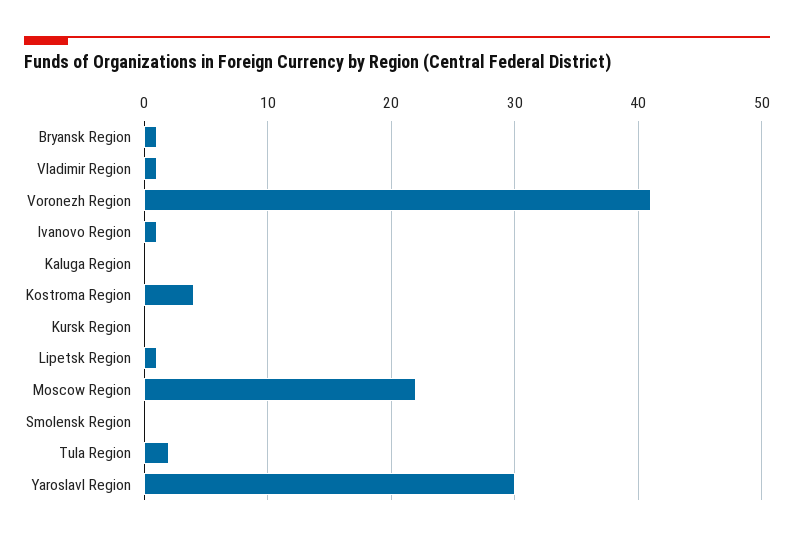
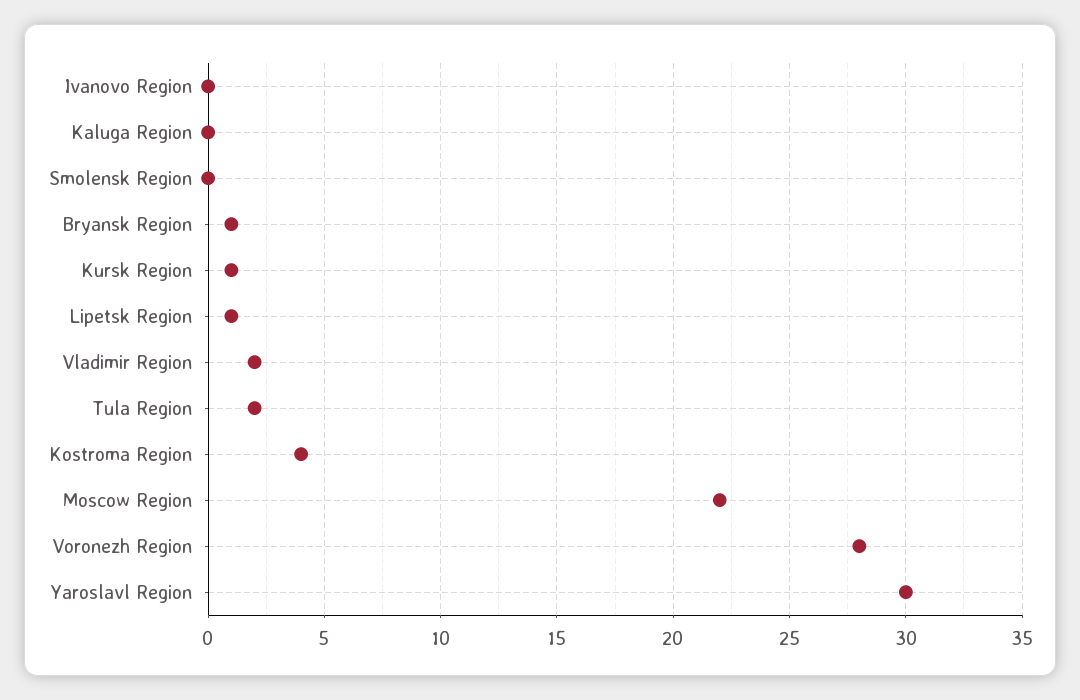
Vladimir Region: 1 -> 2
Voronezh Region: 41 -> 28
Ivanovo Region: 1 -> 0
Kursk Region: 0 -> 1

